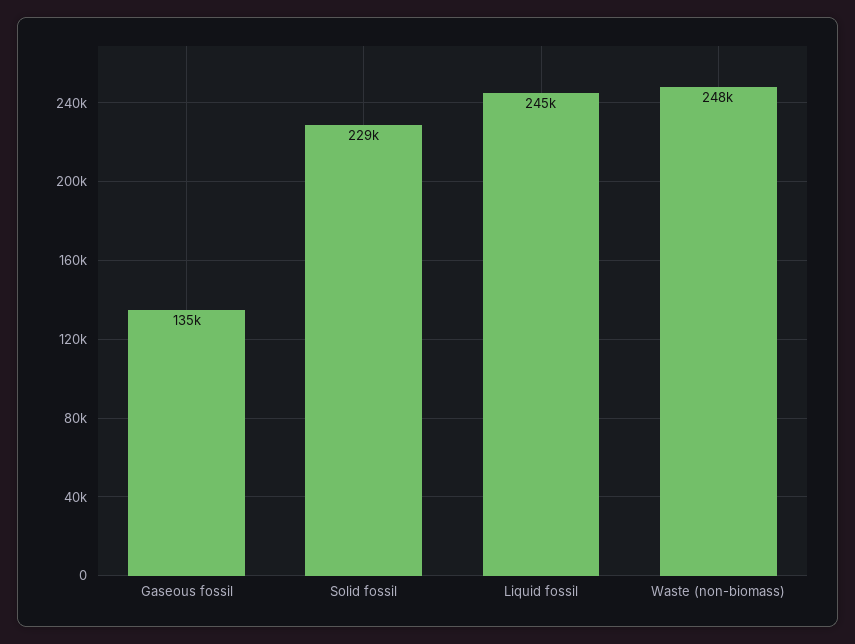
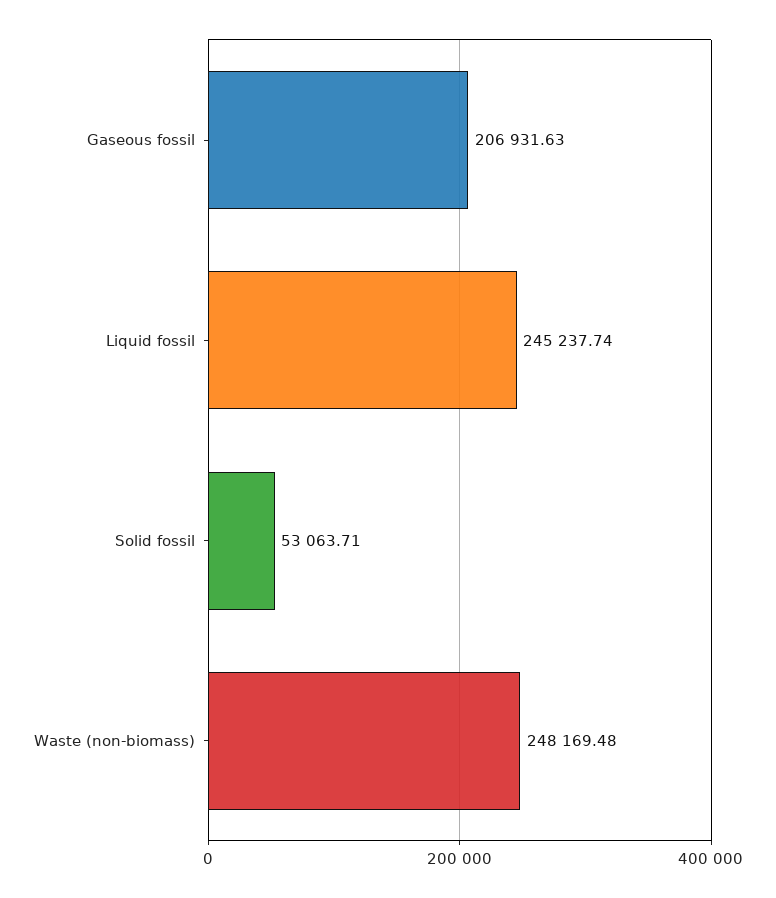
Gaseous fossil: 135000 -> 206931.63
Solid fossil: 229000 -> 53063.71

